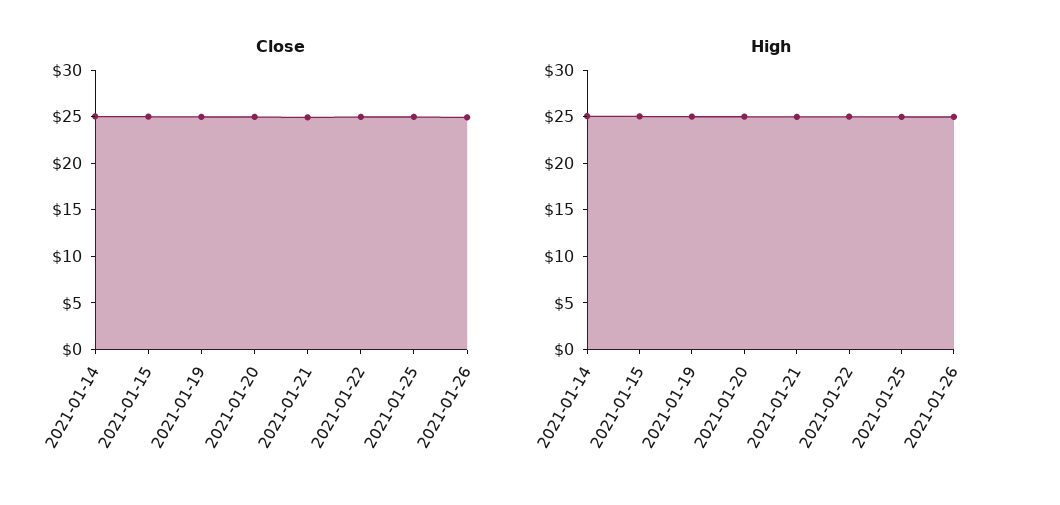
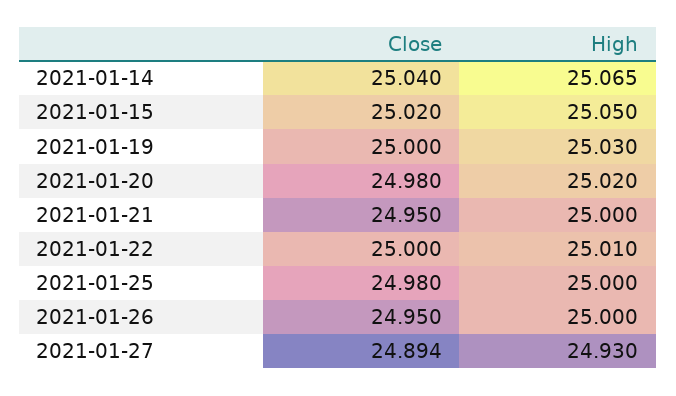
Close, 2021-01-27: none -> 24.894
High, 2021-01-27: none -> 24.93

